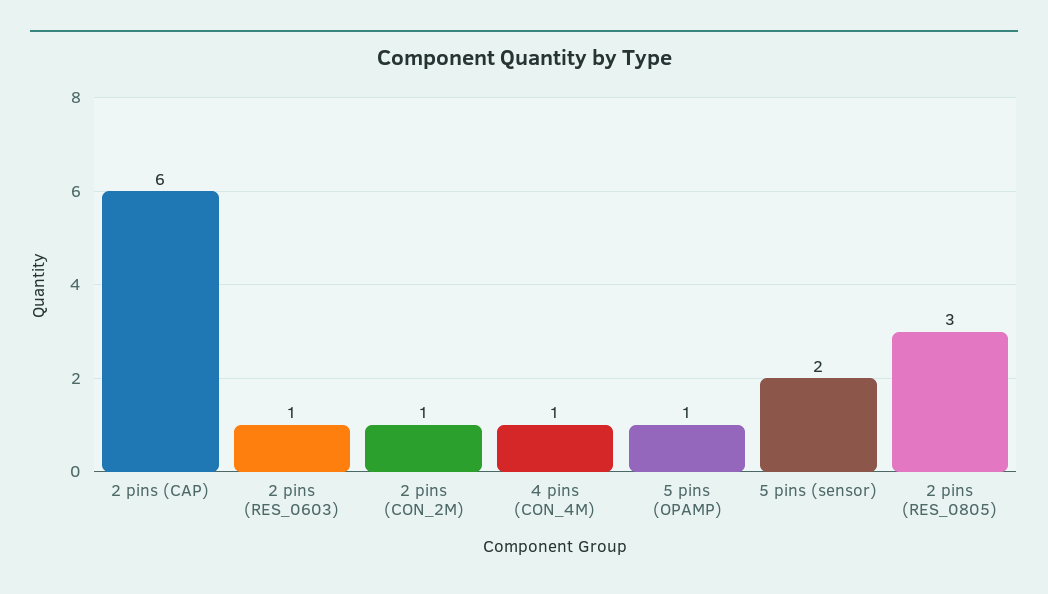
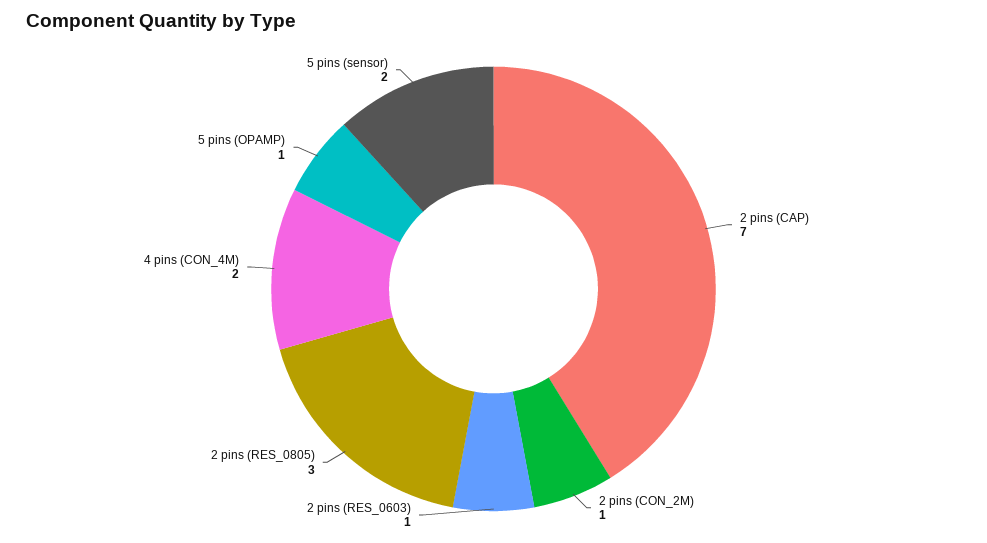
2 pins (CAP): 6 -> 7
4 pins (CON_4M): 1 -> 2

